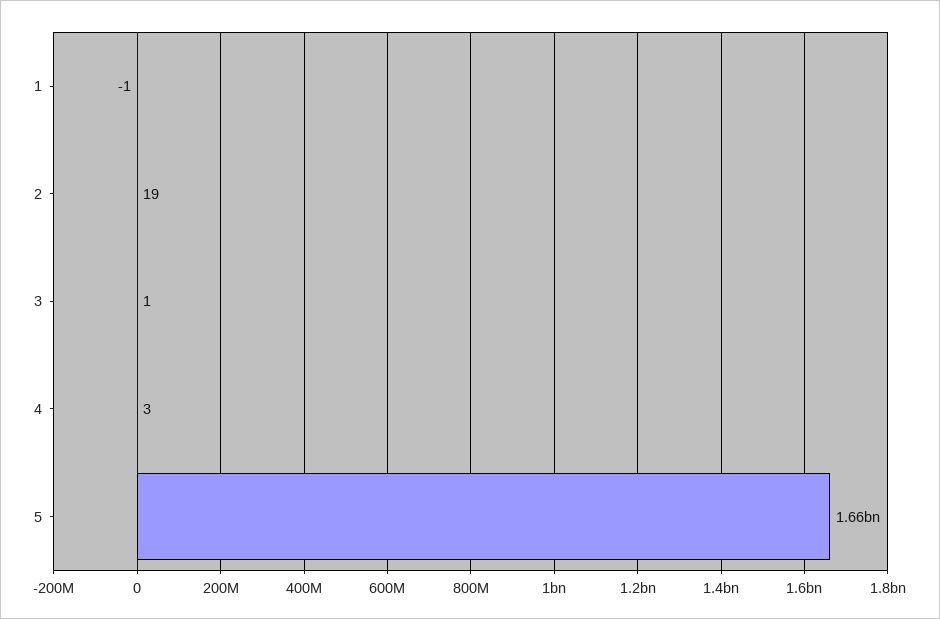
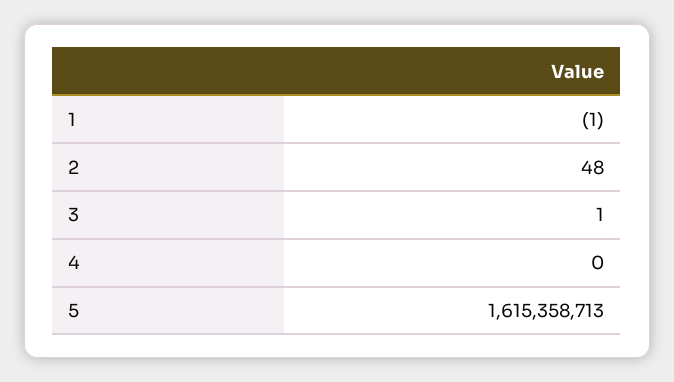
2: 19 -> 48
4: 3 -> 0
5: 1660000000 -> 1615358713

